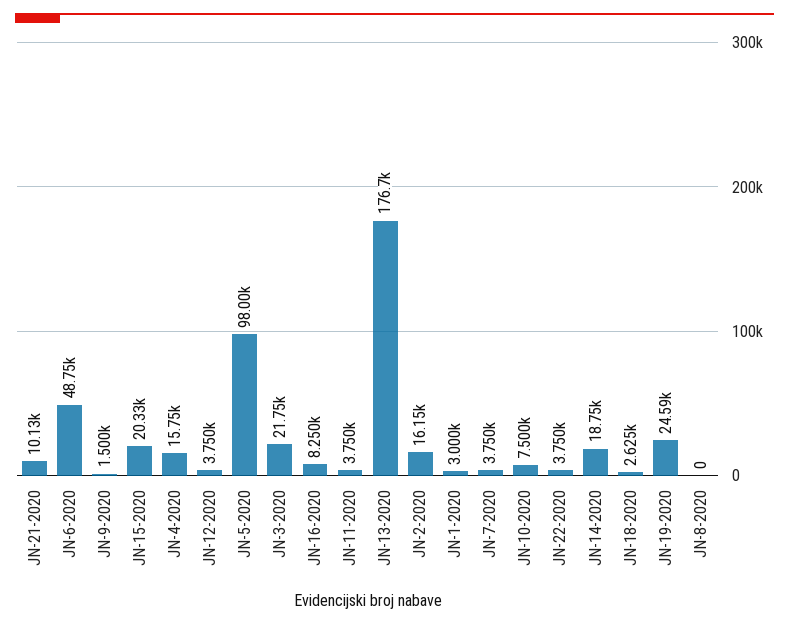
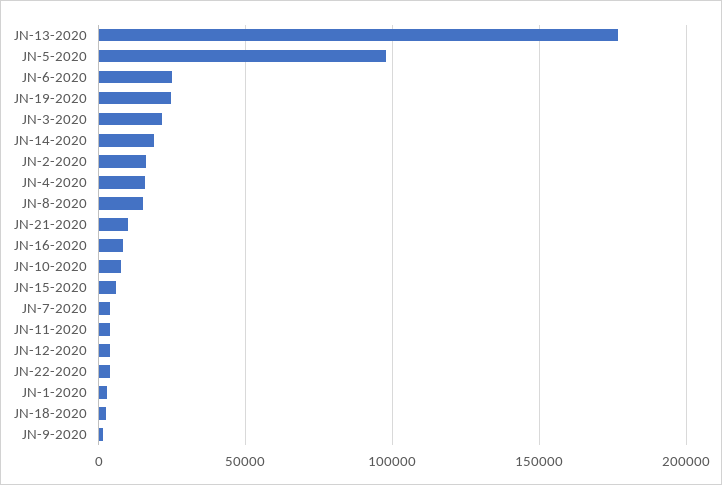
JN-6-2020: 48750 -> 25000
JN-15-2020: 20330 -> 5000
JN-8-2020: 0 -> 15000

